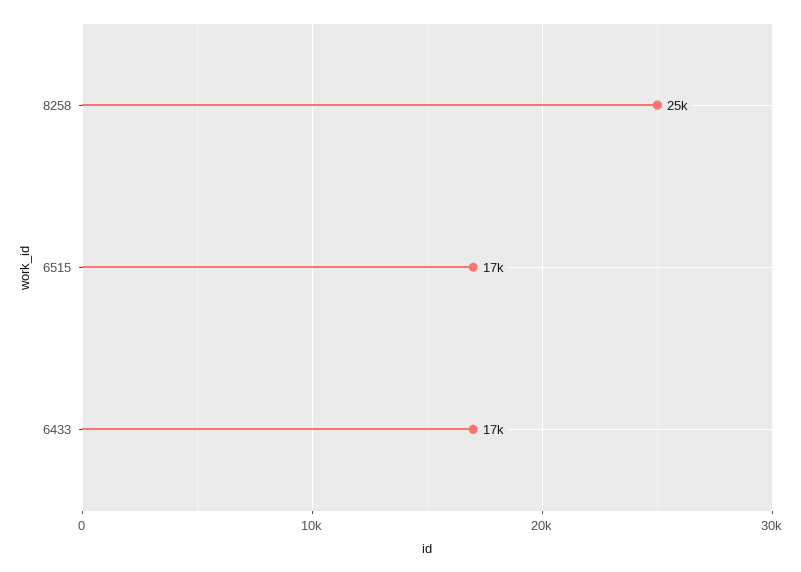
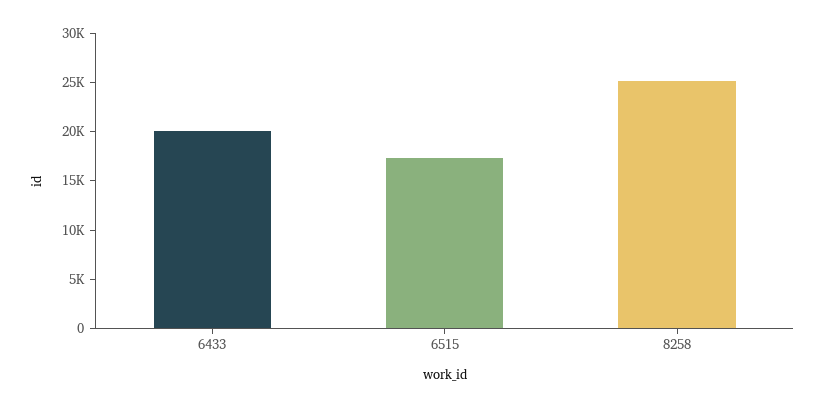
6433: 17000 -> 20000

